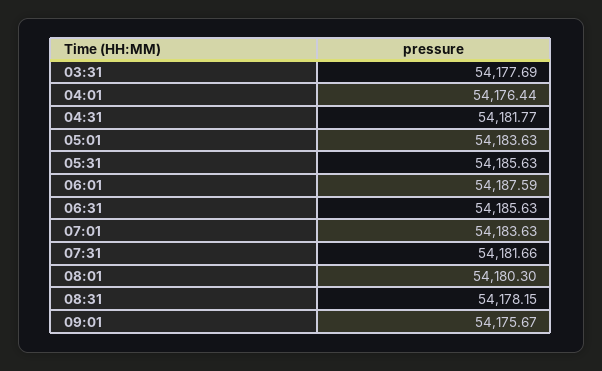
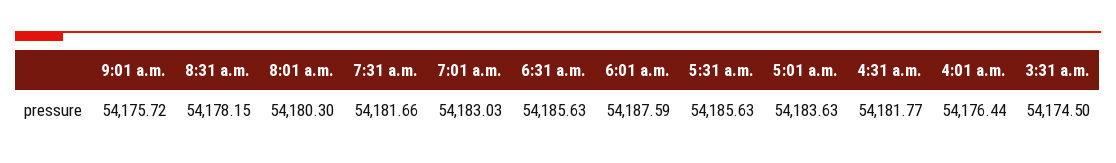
03:31: 54177.69 -> 54174.5
07:01: 54183.63 -> 54183.03
09:01: 54175.67 -> 54175.72

